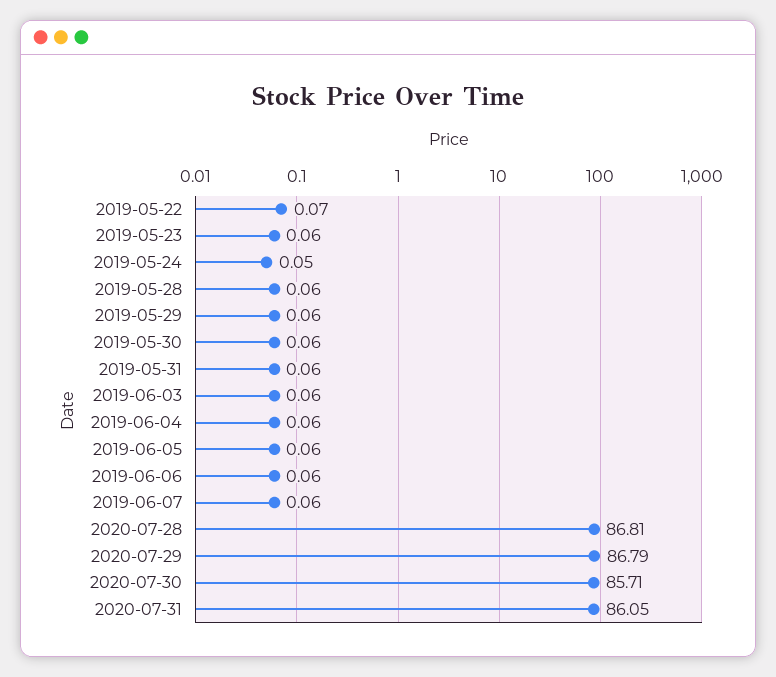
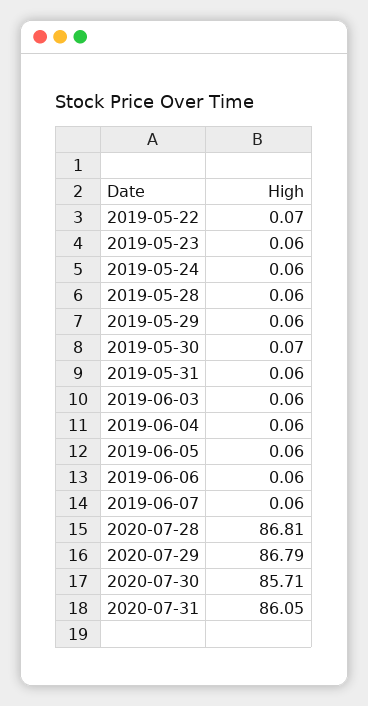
2019-05-24: 0.05 -> 0.06
2019-05-30: 0.06 -> 0.07

